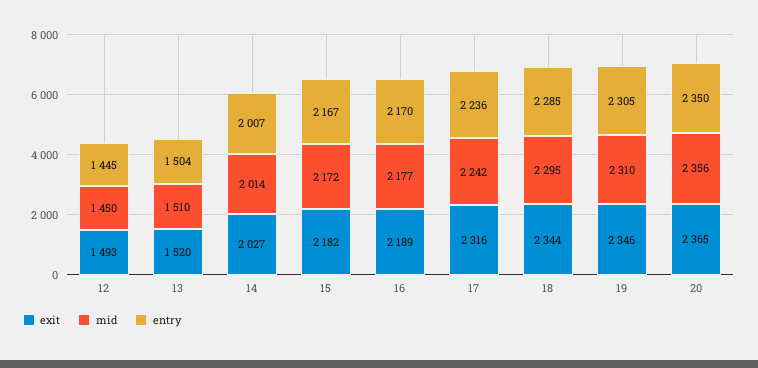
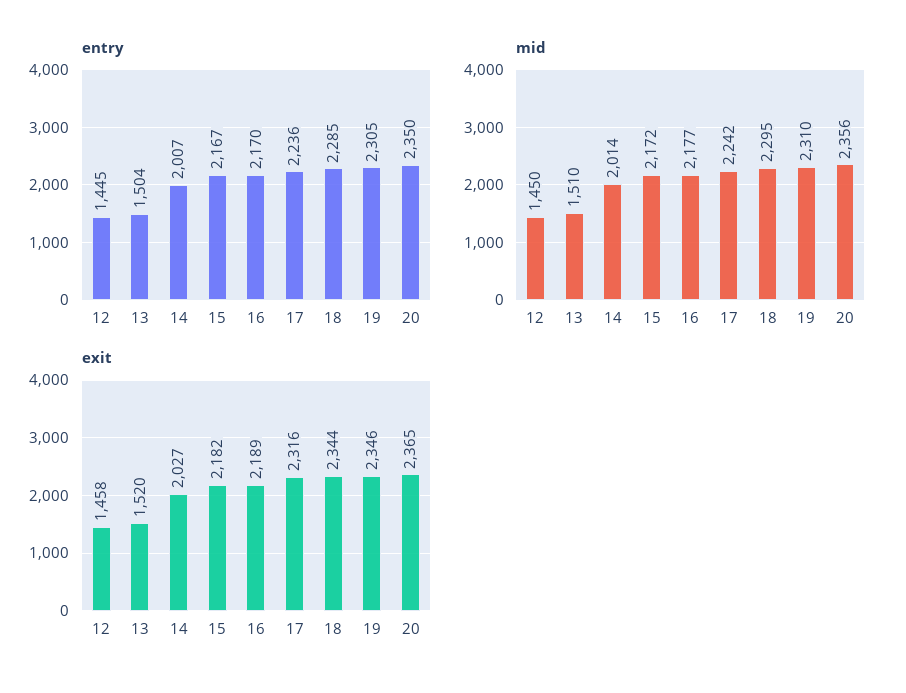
exit, 12: 1493 -> 1458

